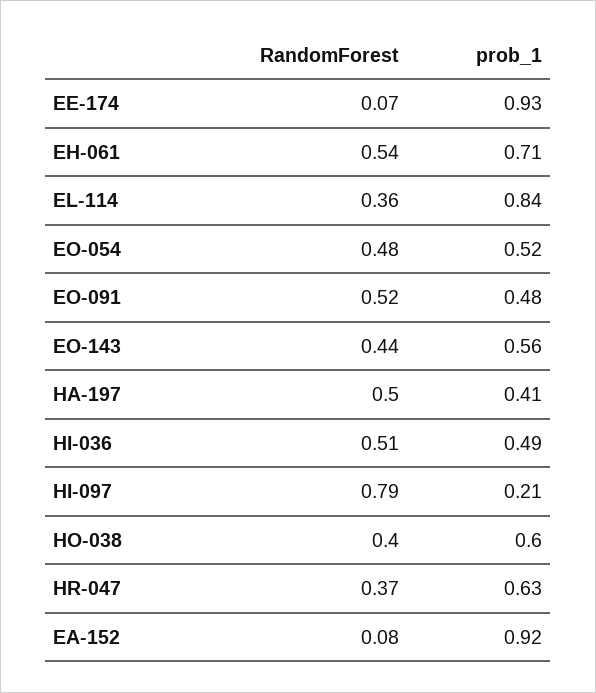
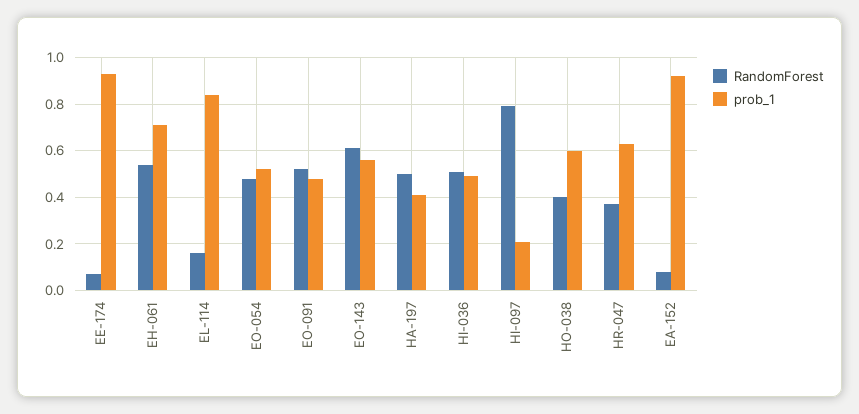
RandomForest, EL-114: 0.36 -> 0.15
RandomForest, EO-143: 0.44 -> 0.6

